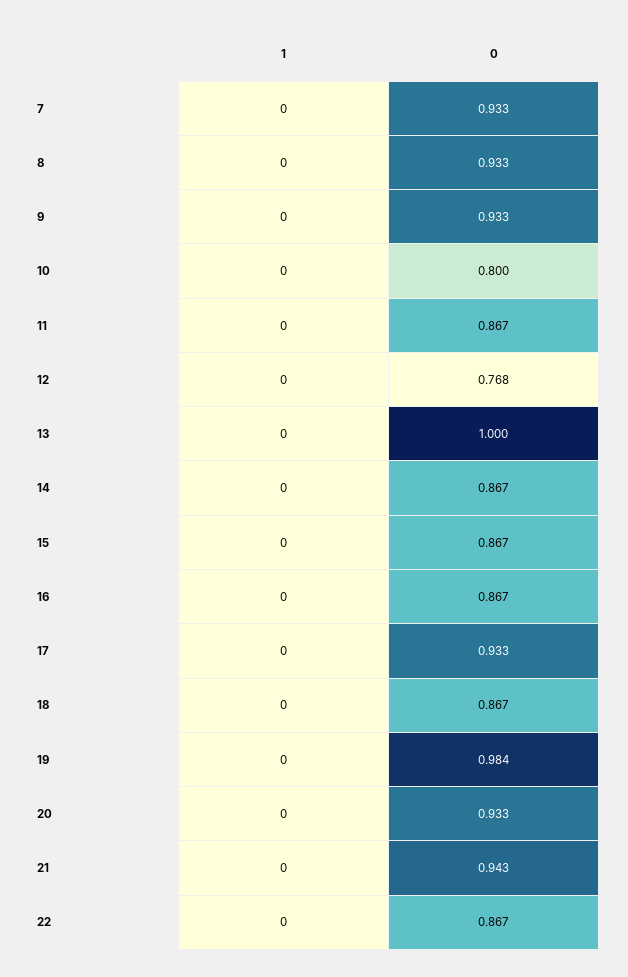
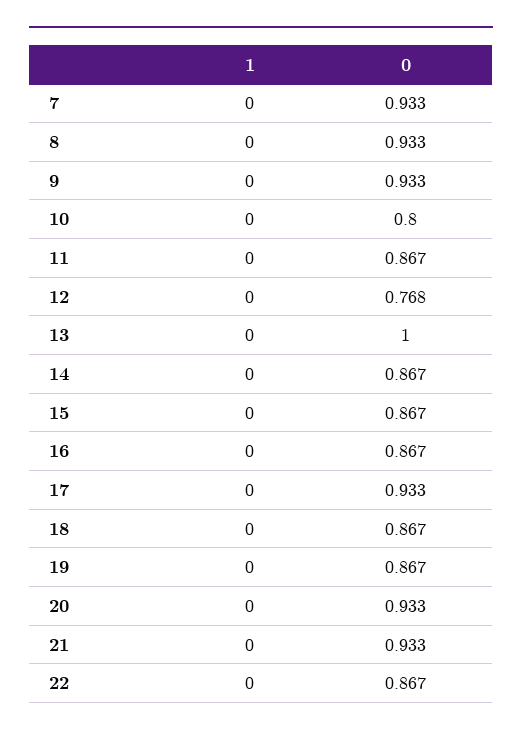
0, 19: 0.984 -> 0.867
0, 21: 0.943 -> 0.933

